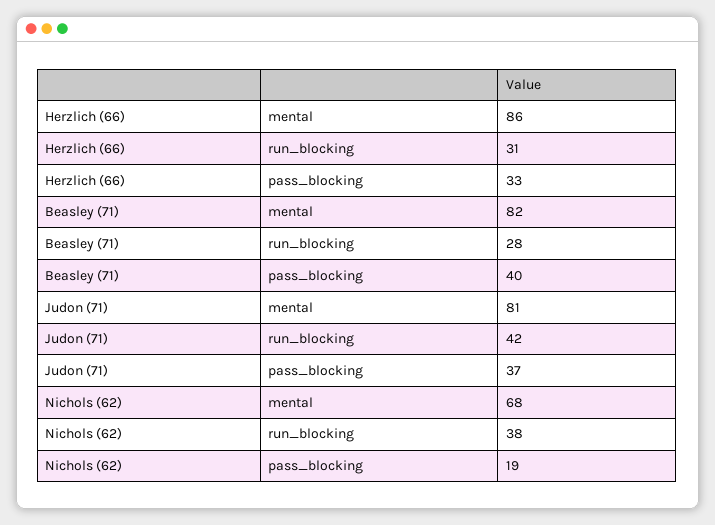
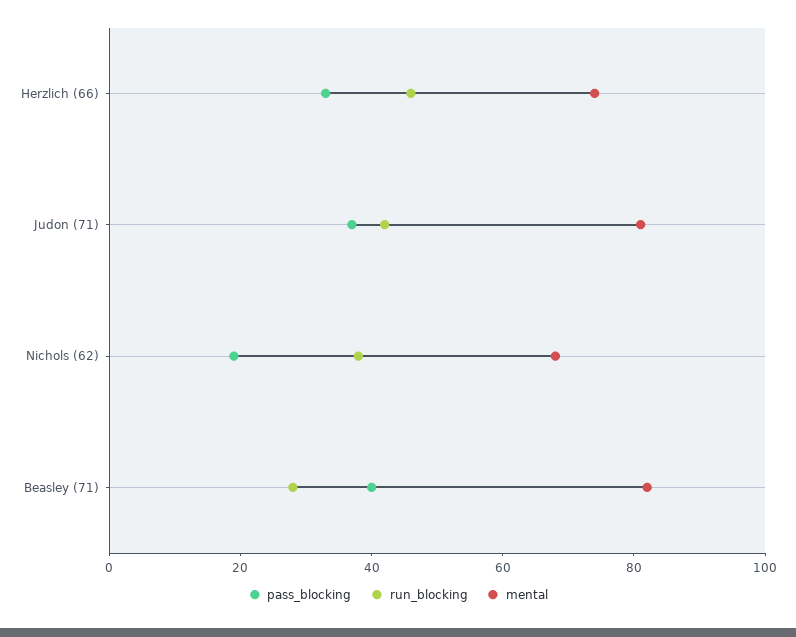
mental, Herzlich (66): 86 -> 75
run_blocking, Herzlich (66): 31 -> 45

